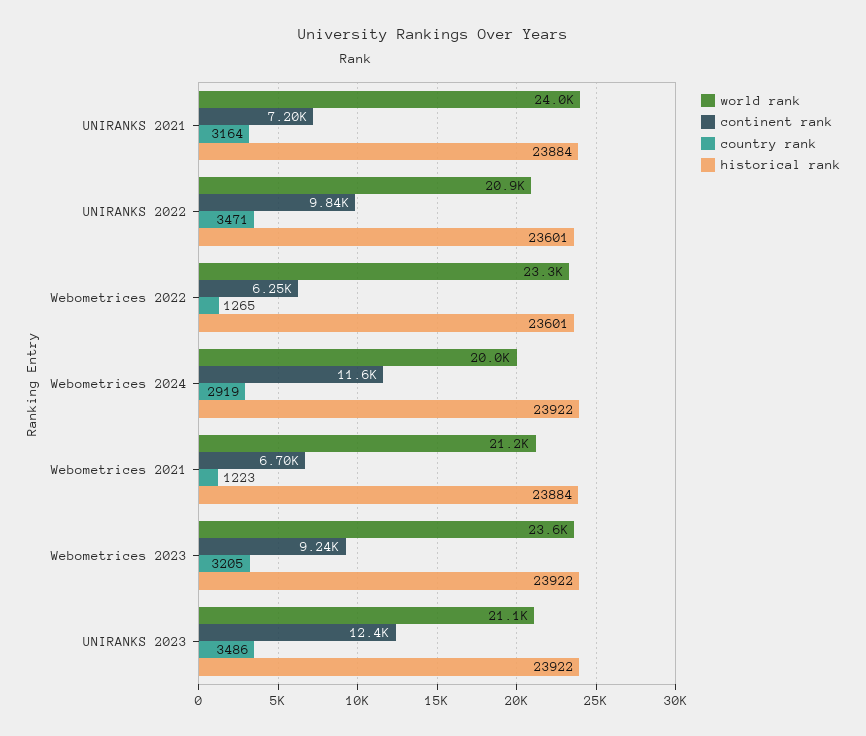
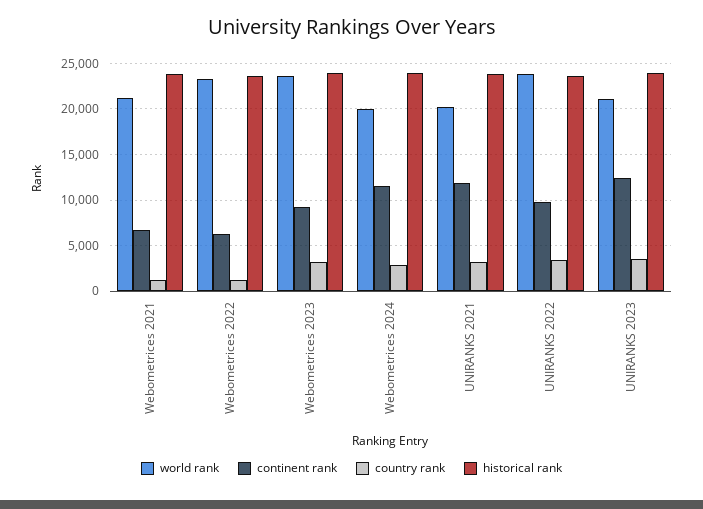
world rank, UNIRANKS 2021: 24000 -> 20000
continent rank, UNIRANKS 2021: 7200 -> 12000
world rank, UNIRANKS 2022: 20900 -> 24000

